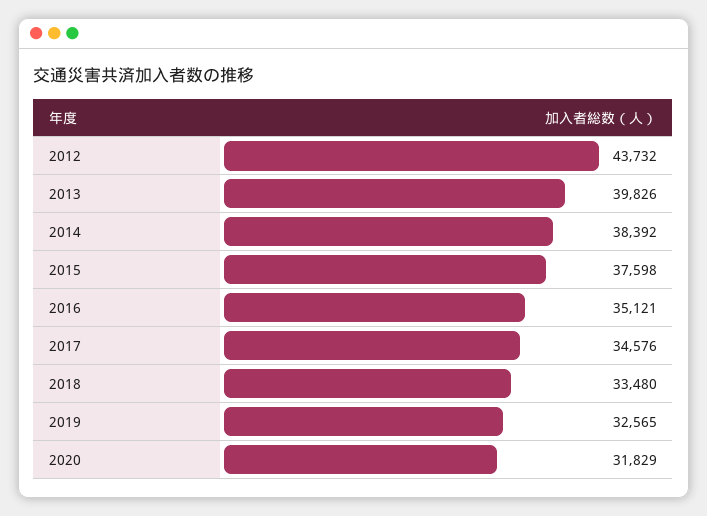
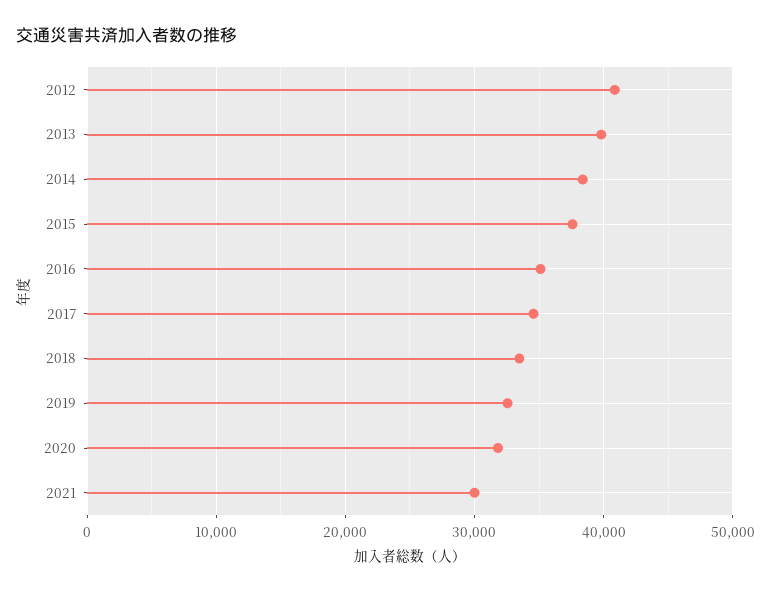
2012: 43732 -> 41000
2021: none -> 30000

